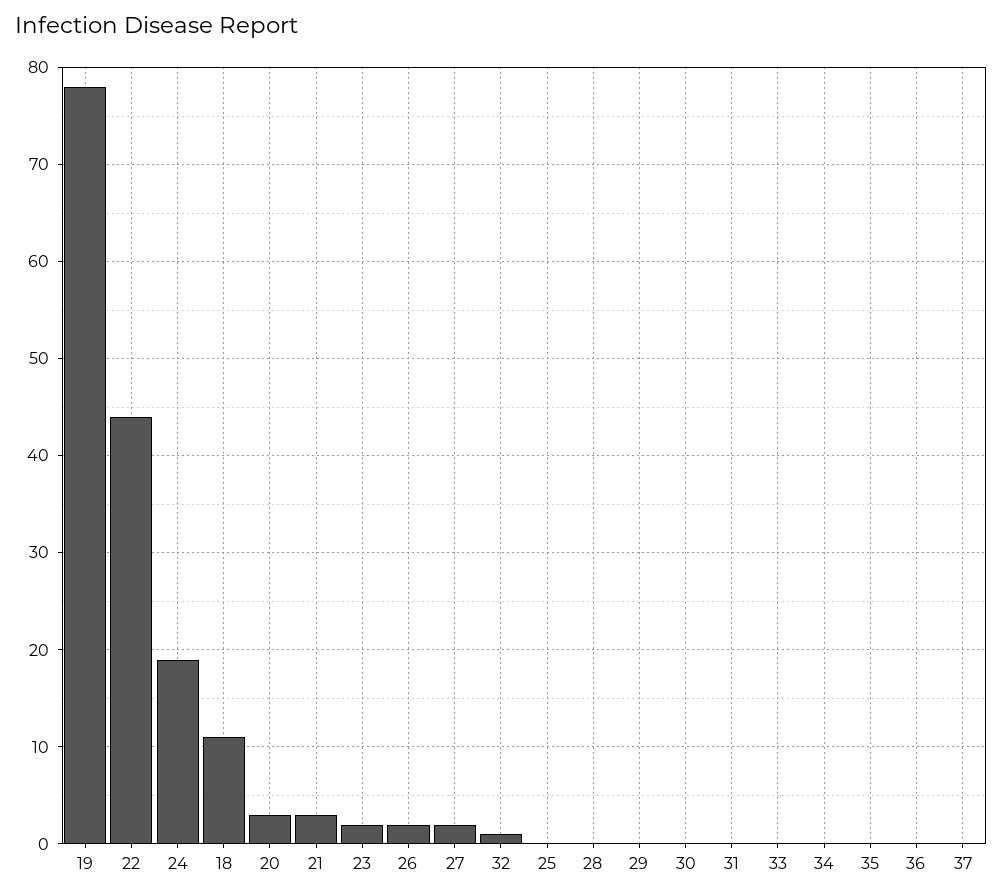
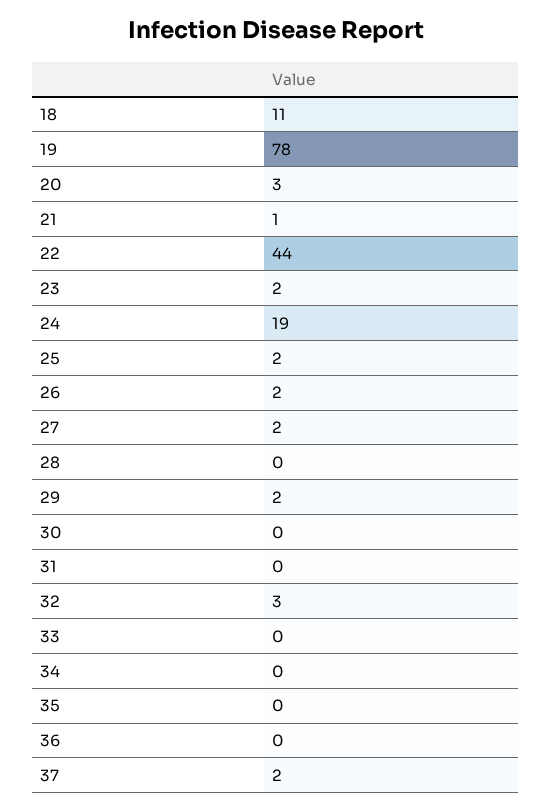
21: 3 -> 1
32: 1 -> 3
25: 0 -> 2
29: 0 -> 2
37: 0 -> 2

